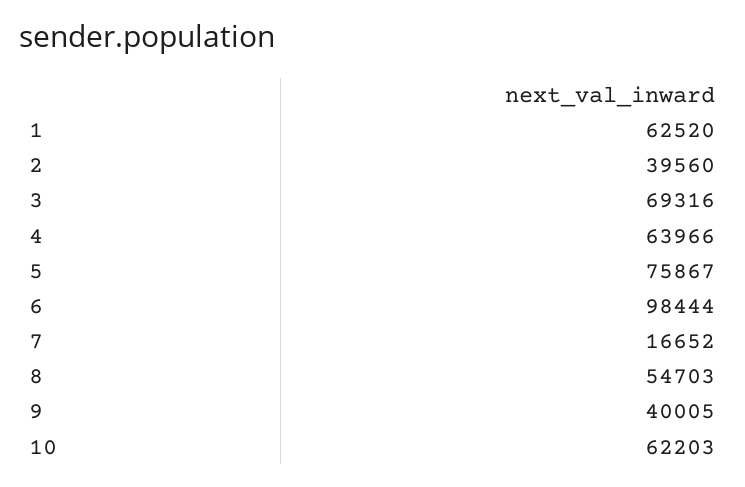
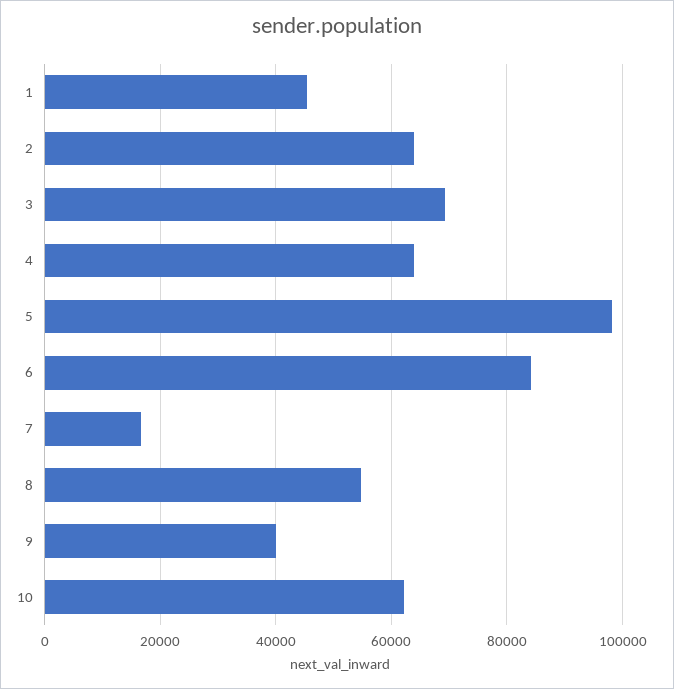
1: 62520 -> 46000
2: 39560 -> 64000
5: 75867 -> 98000
6: 98444 -> 84000

